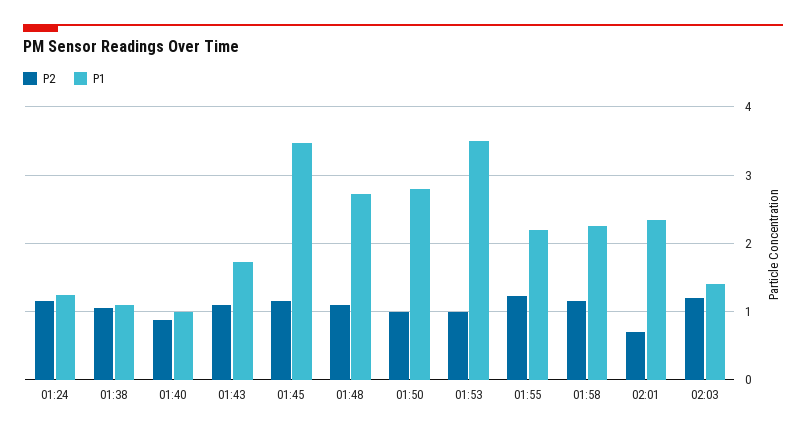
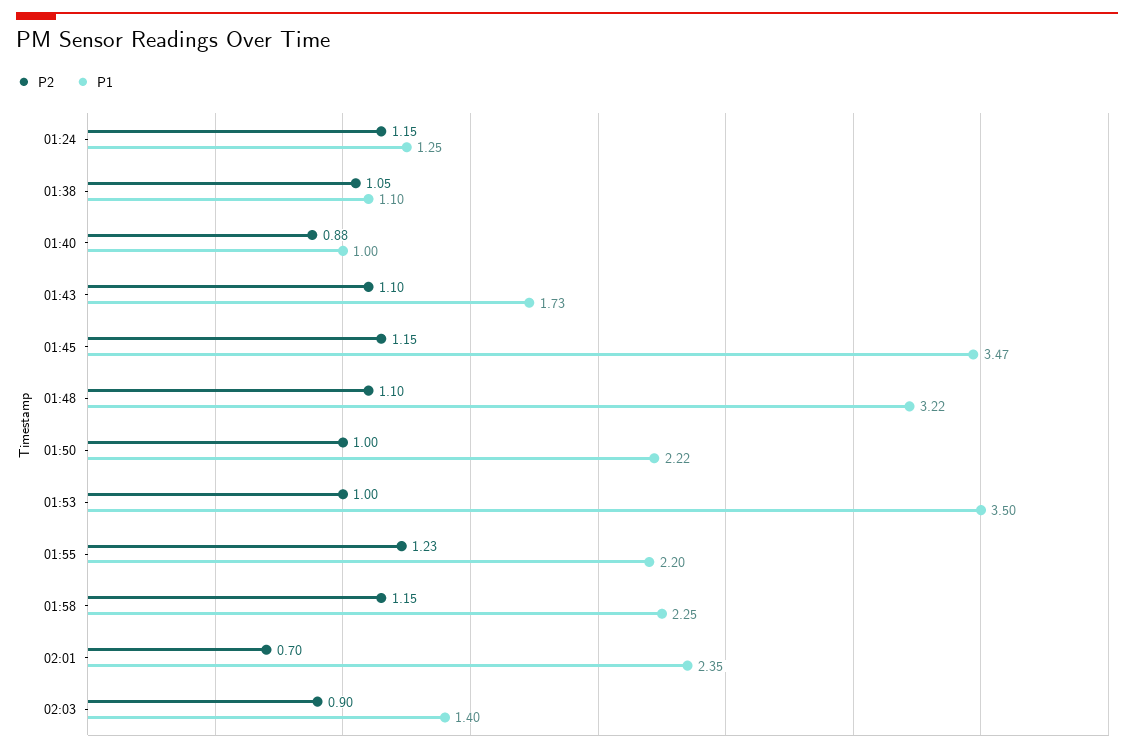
P1, 01:48: 2.7 -> 3.22
P1, 01:50: 2.8 -> 2.22
P2, 02:03: 1.2 -> 0.9

